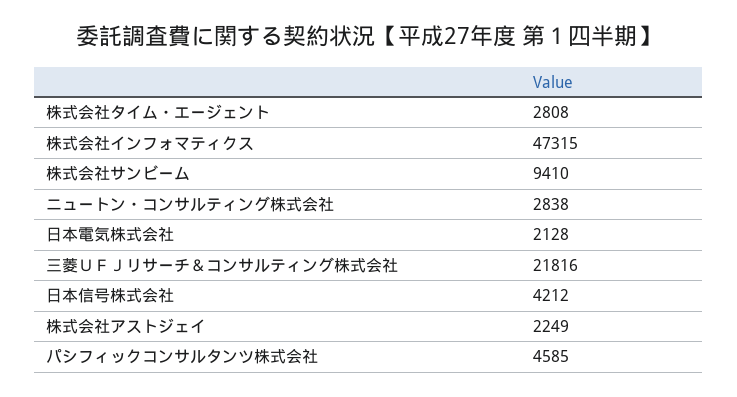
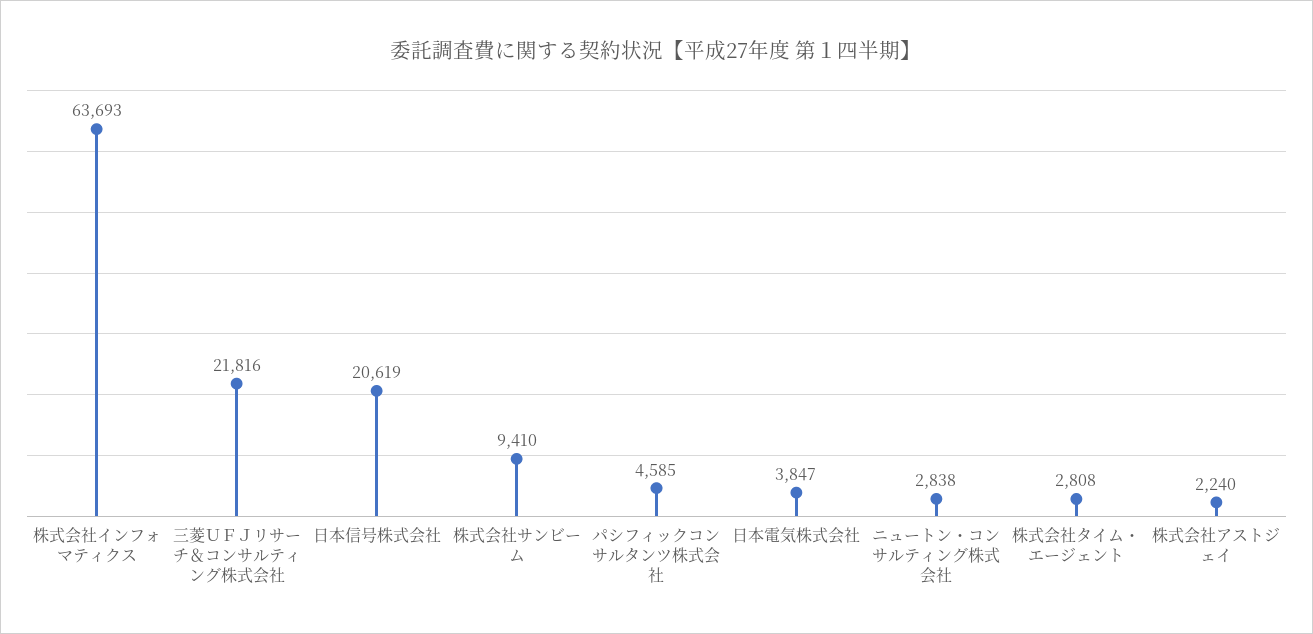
株式会社インフォマティクス: 47315 -> 63693
日本電気株式会社: 2128 -> 3847
日本信号株式会社: 4212 -> 20619
株式会社アストジェイ: 2249 -> 2240

